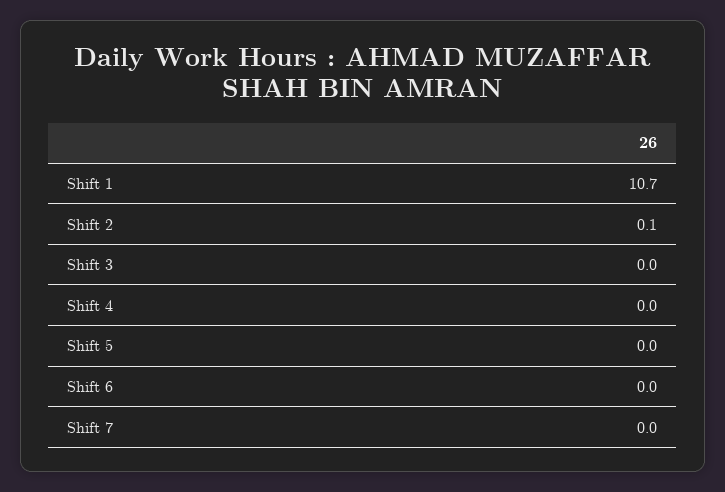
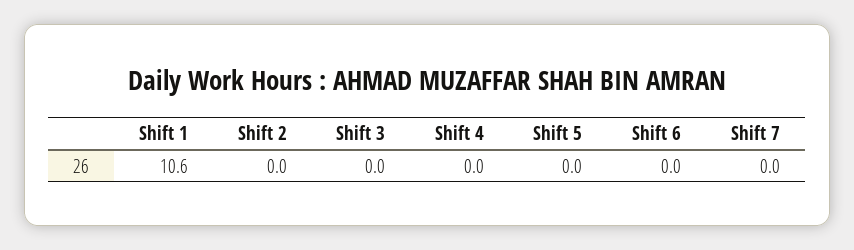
Shift 1: 10.7 -> 10.6
Shift 2: 0.1 -> 0

